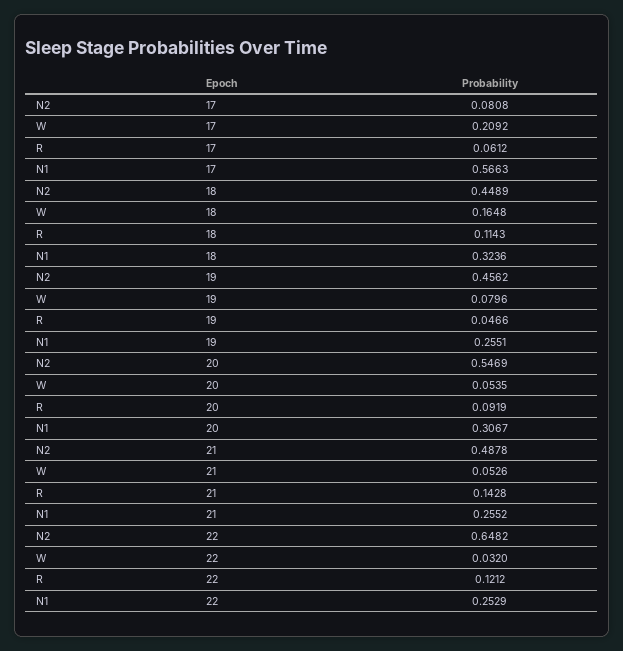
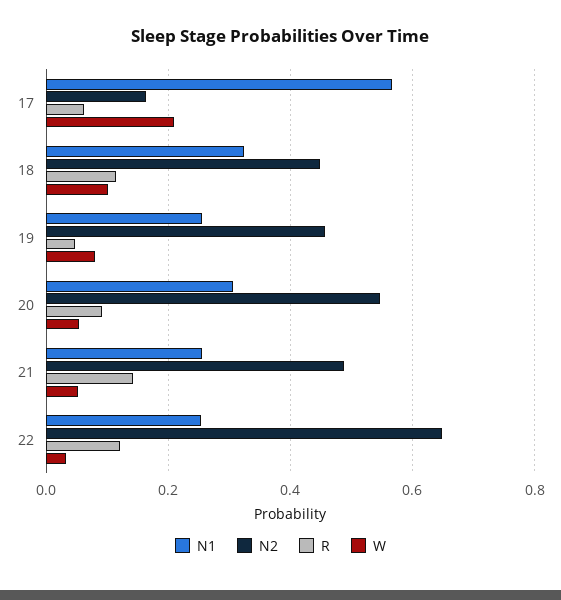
N2, 17: 0.0808 -> 0.16
W, 18: 0.1648 -> 0.1

